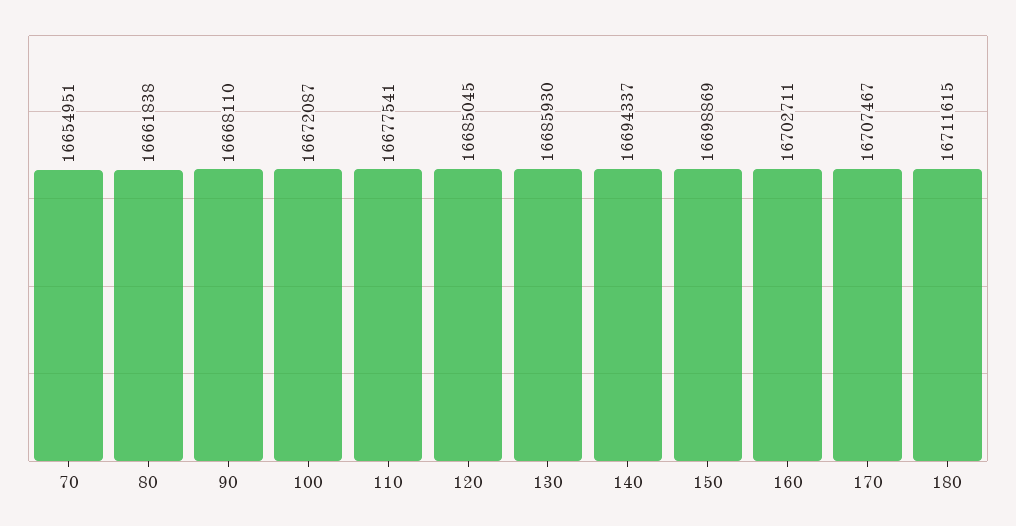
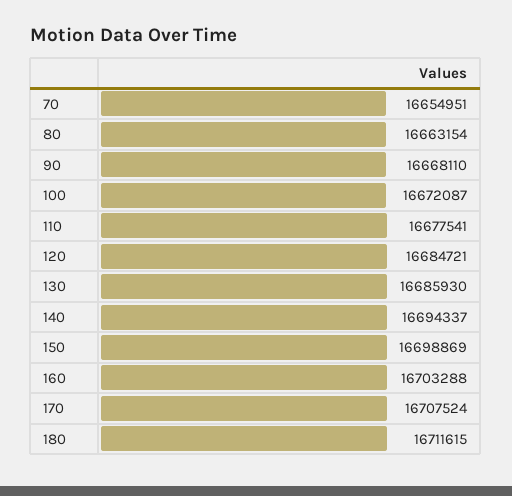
80: 16661838 -> 16663154
120: 16685045 -> 16684721
160: 16702711 -> 16703288
170: 16707467 -> 16707524

